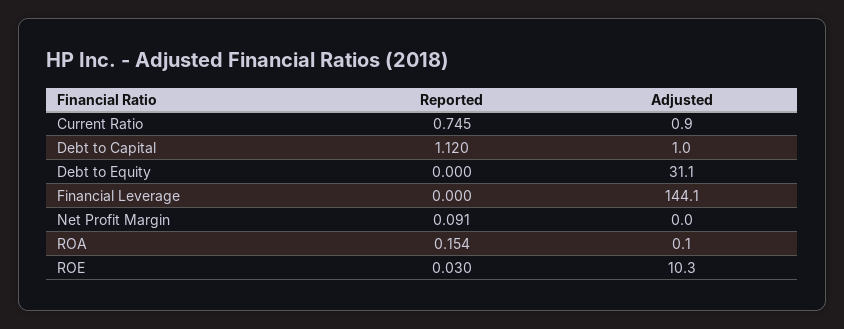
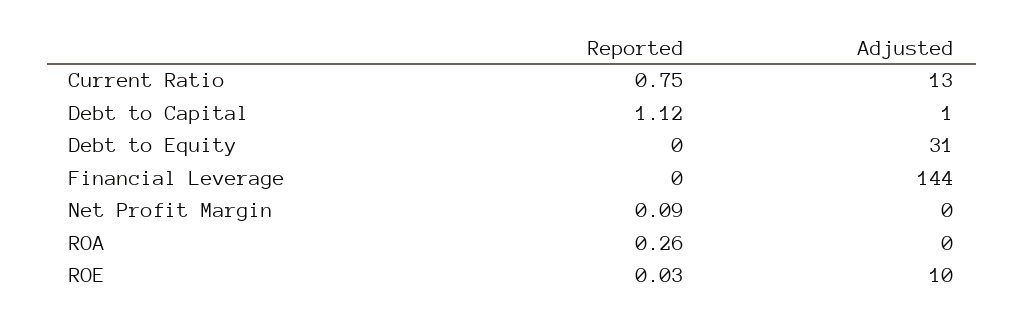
Adjusted, Current Ratio: 0.9 -> 13
Reported, ROA: 0.154 -> 0.26

